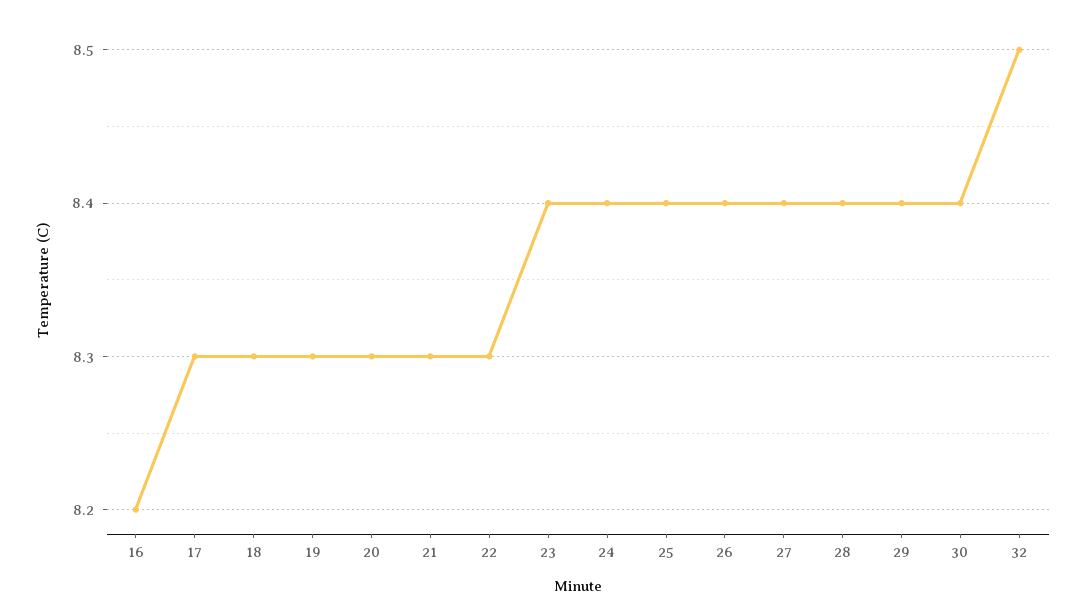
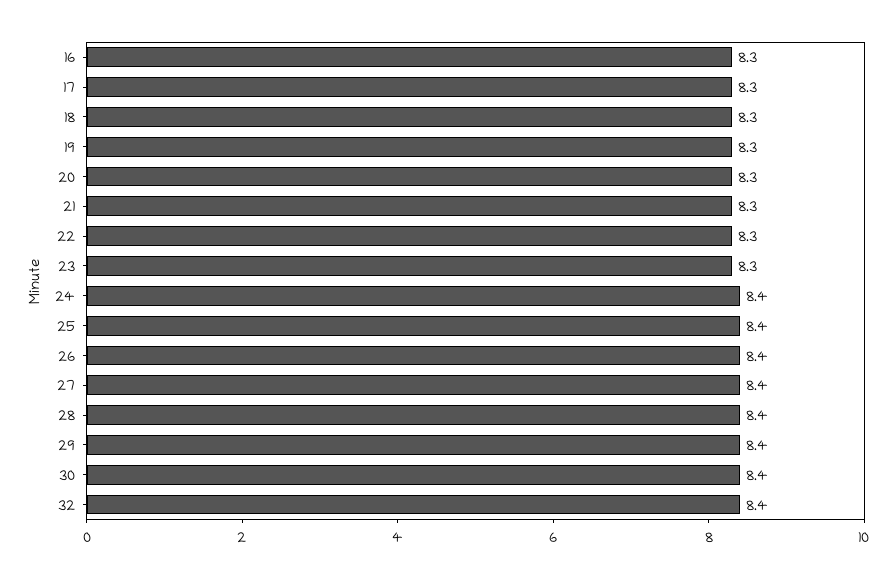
16: 8.2 -> 8.3
23: 8.4 -> 8.3
32: 8.5 -> 8.4

